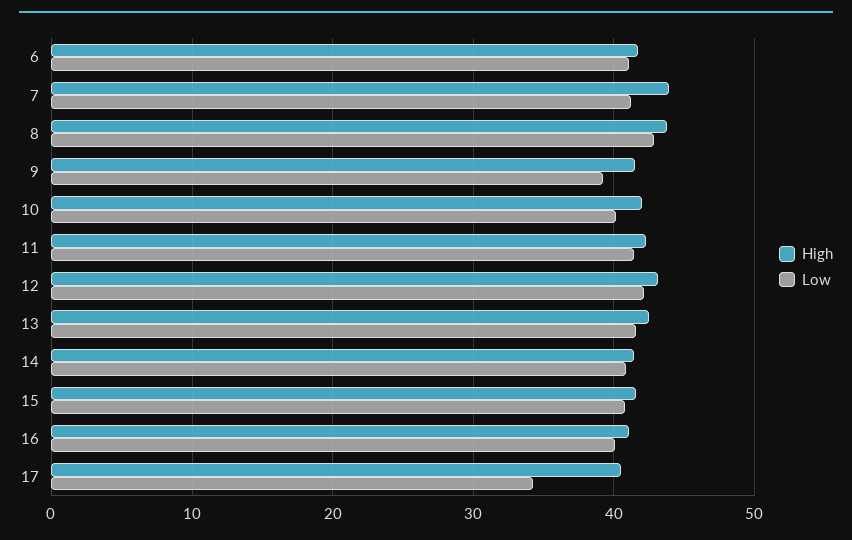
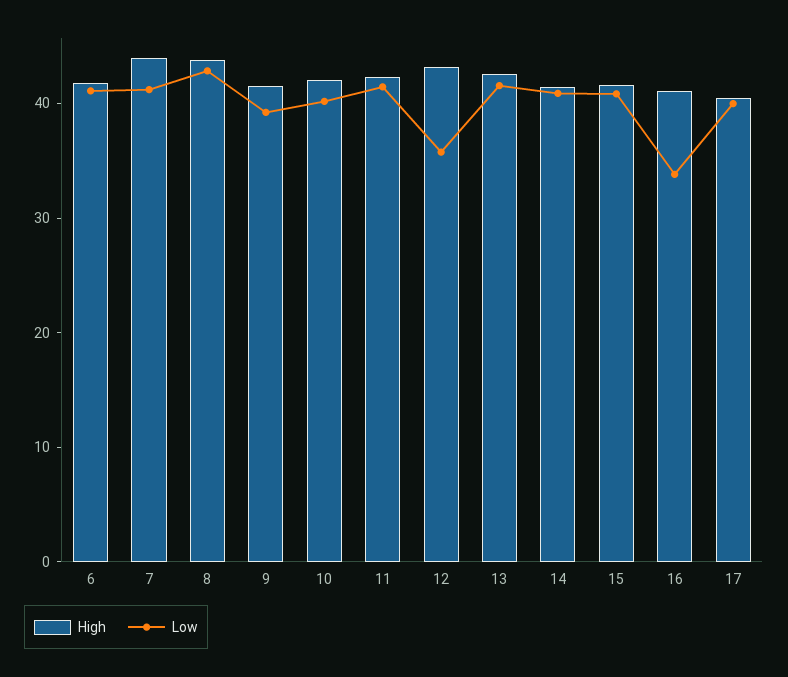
Low, 12: 42 -> 36
Low, 16: 40 -> 34
Low, 17: 34 -> 40

